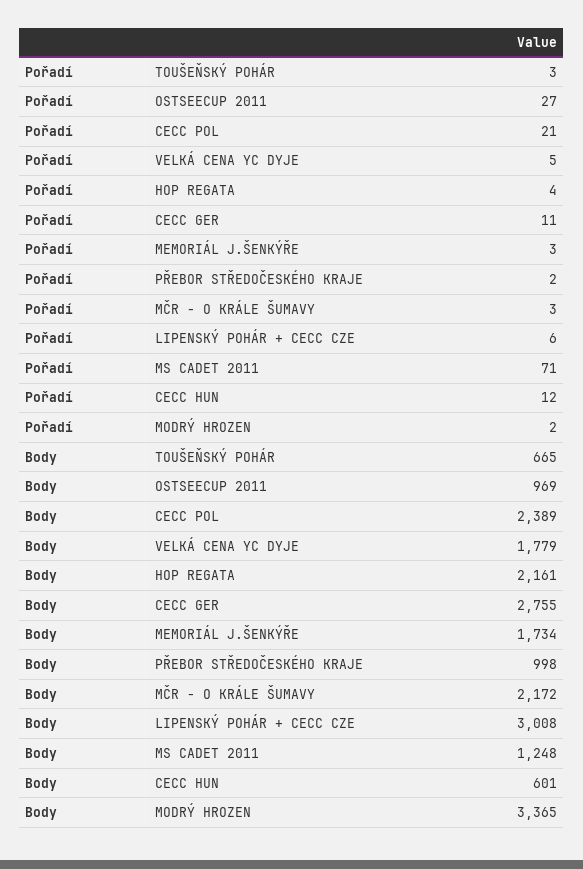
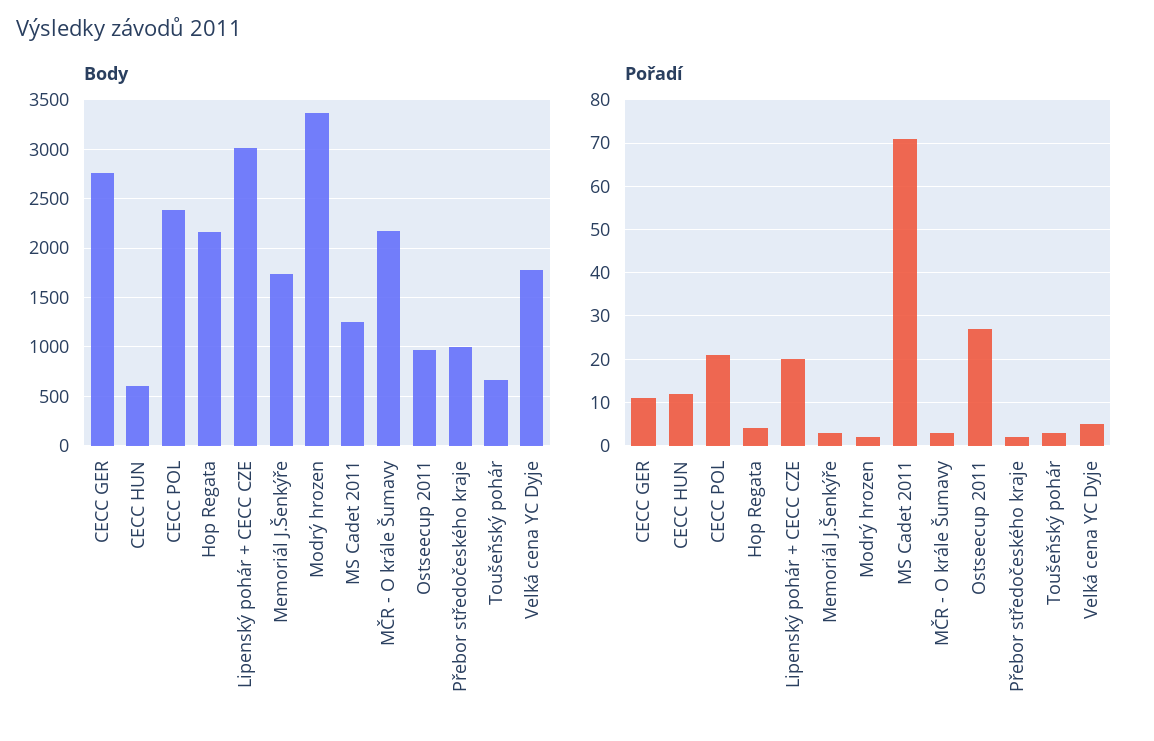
Pořadí, LIPENSKÝ POHÁR + CECC CZE: 6 -> 20

